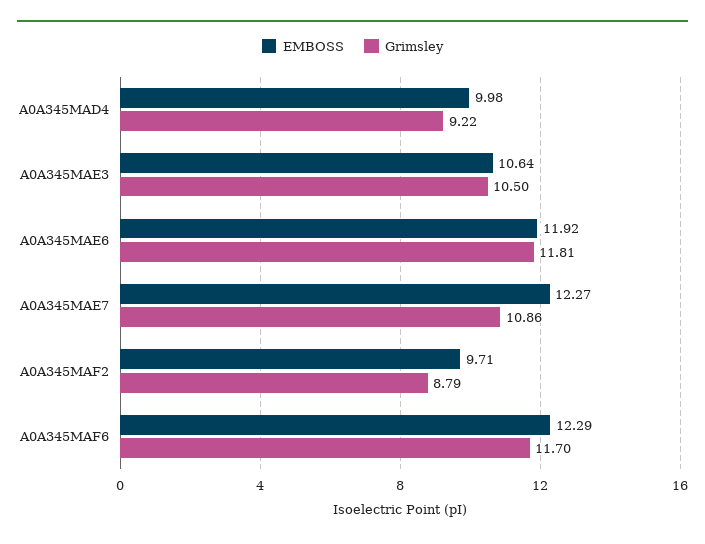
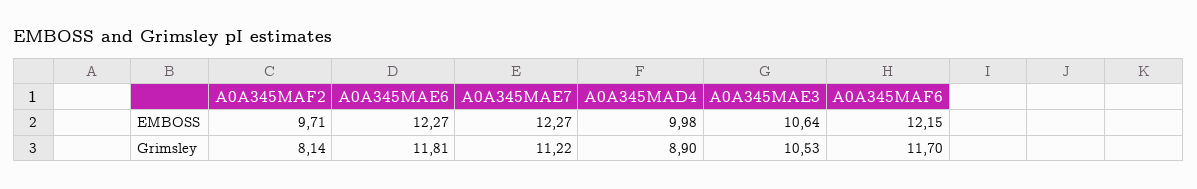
Grimsley, A0A345MAD4: 9.22 -> 8.9
Grimsley, A0A345MAE3: 10.5 -> 10.53
EMBOSS, A0A345MAE6: 11.92 -> 12.27
Grimsley, A0A345MAE7: 10.86 -> 11.22
Grimsley, A0A345MAF2: 8.79 -> 8.14
EMBOSS, A0A345MAF6: 12.29 -> 12.15

